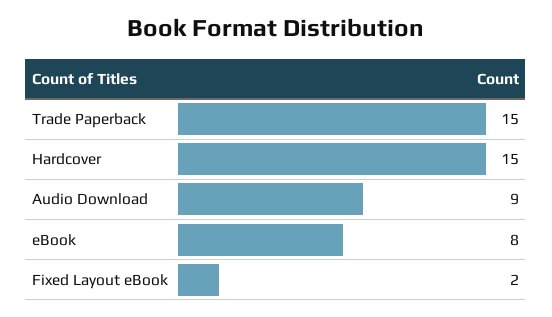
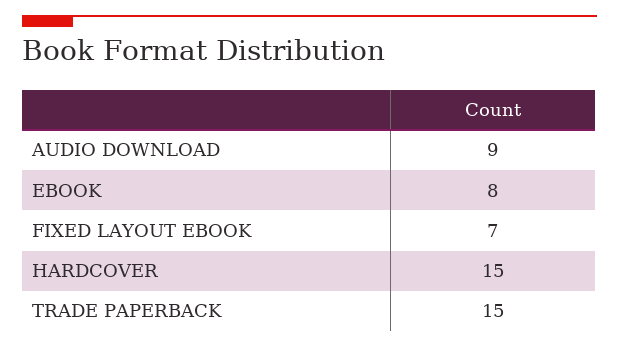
Fixed Layout eBook: 2 -> 7

